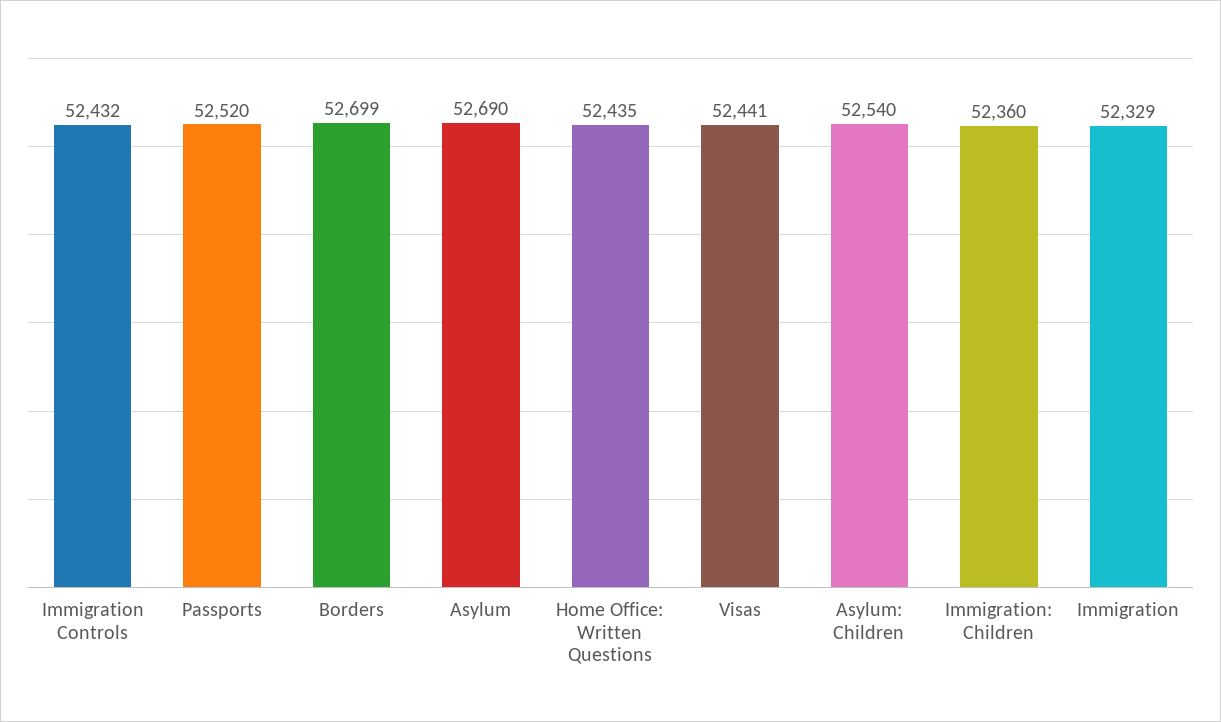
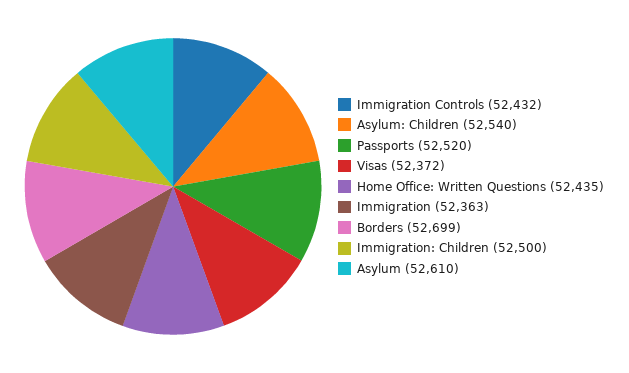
Asylum: 52690 -> 52610
Visas: 52441 -> 52372
Immigration: Children: 52360 -> 52500
Immigration: 52329 -> 52363

